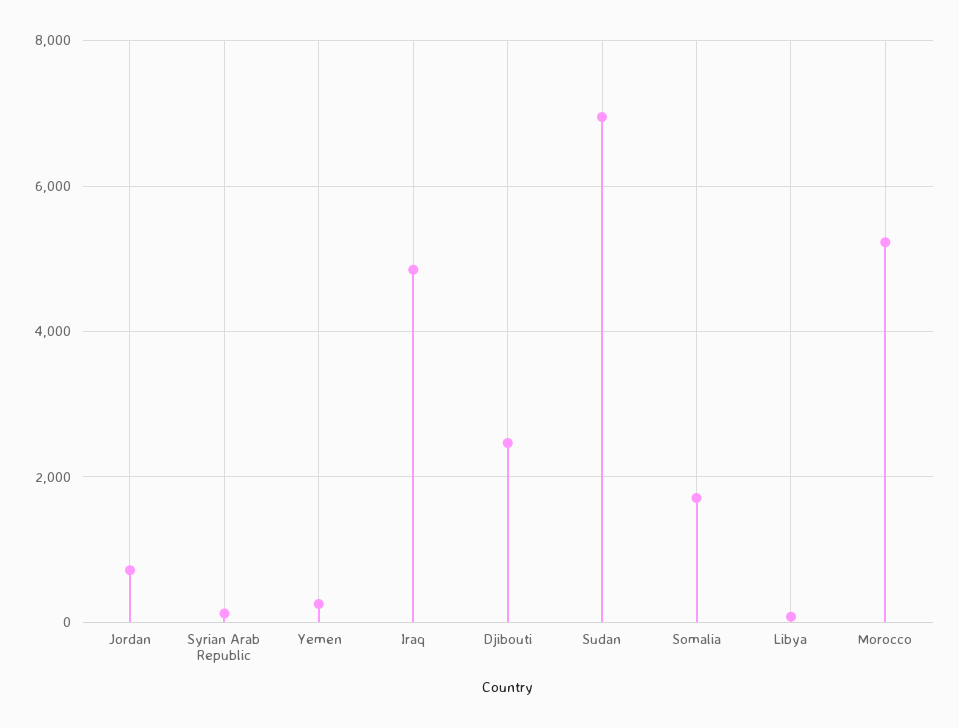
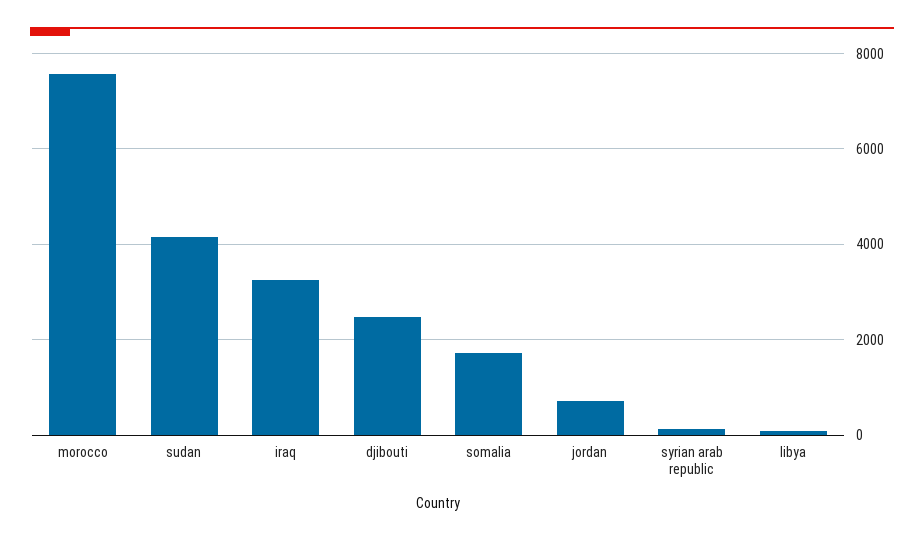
Yemen: 200 -> none
Iraq: 4800 -> 3200
Sudan: 7000 -> 4200
Morocco: 5200 -> 7600

